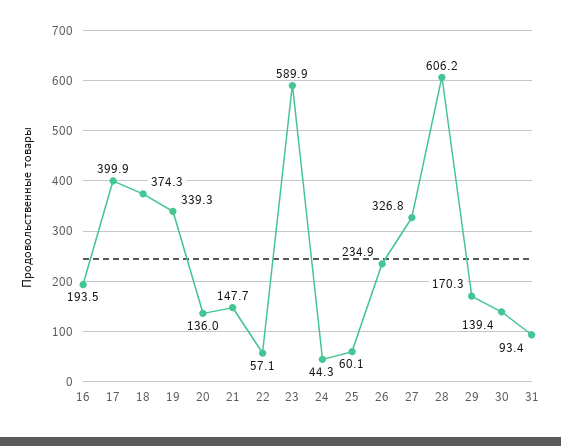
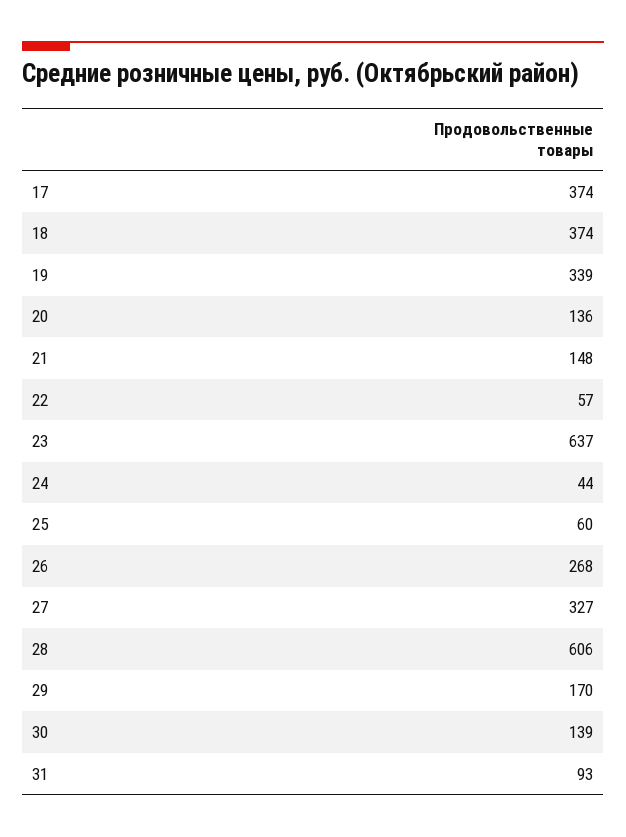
16: 193.5 -> none
17: 399.9 -> 374
23: 589.9 -> 637
26: 234.9 -> 268

